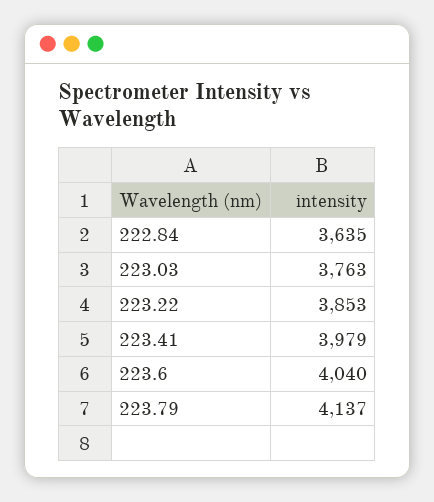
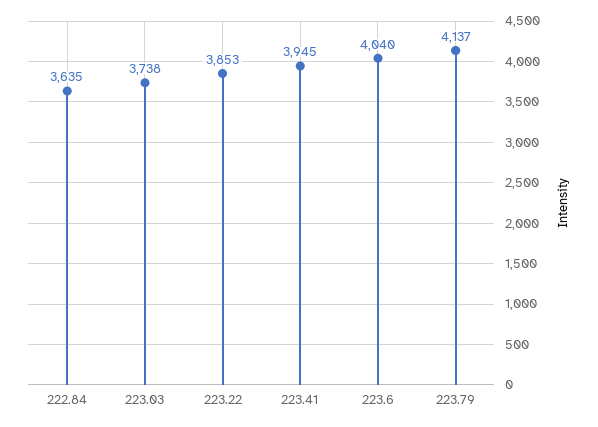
223.03: 3763 -> 3738
223.41: 3979 -> 3945

